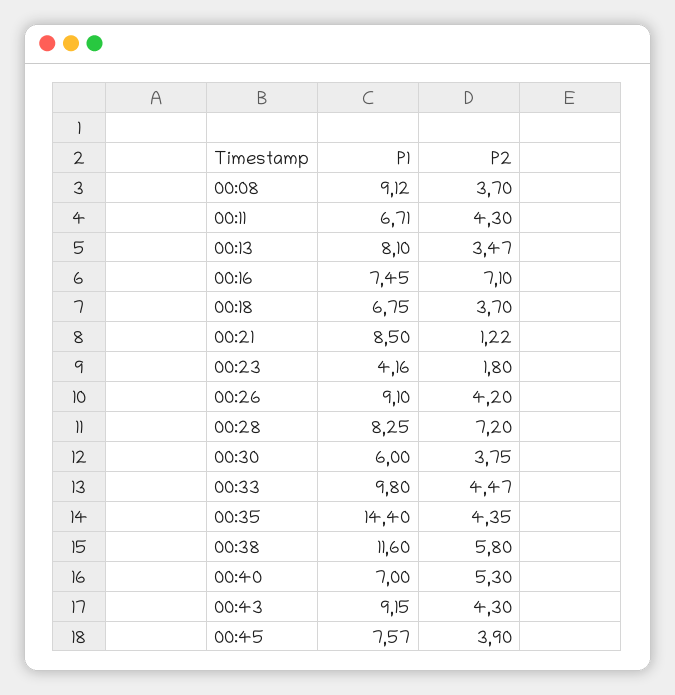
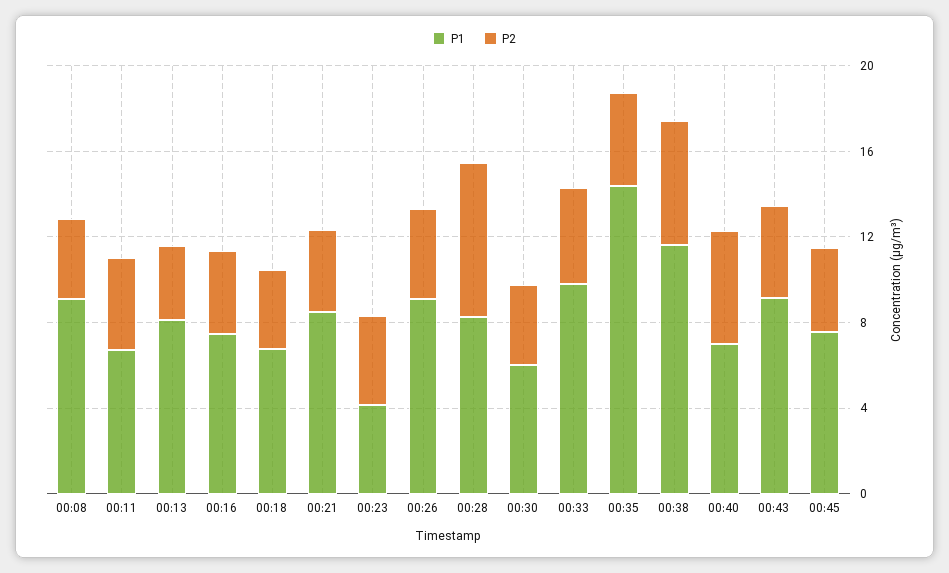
P2, 00:16: 7.1 -> 4
P2, 00:21: 1.22 -> 4
P2, 00:23: 1.8 -> 4

